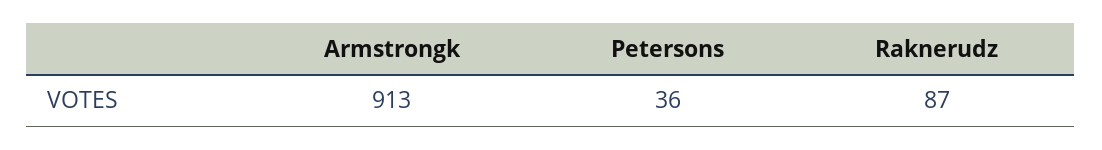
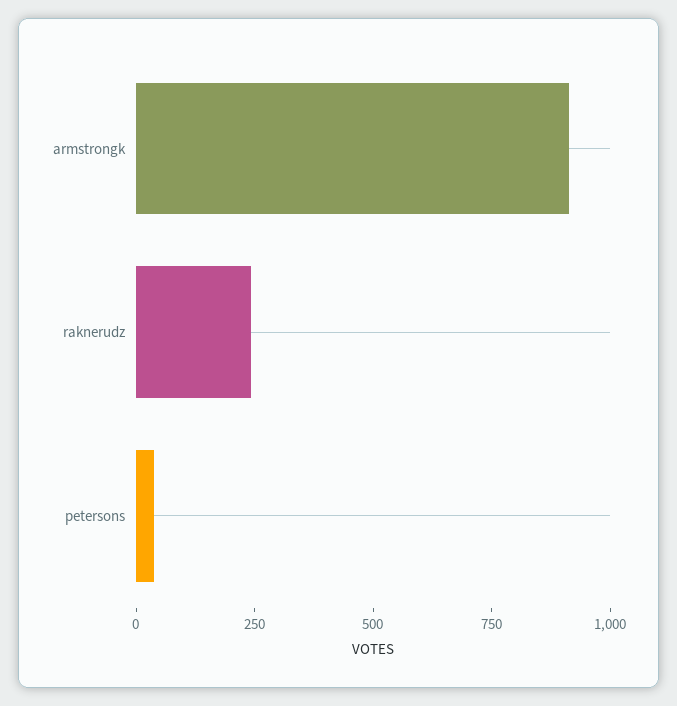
Raknerudz: 87 -> 250

